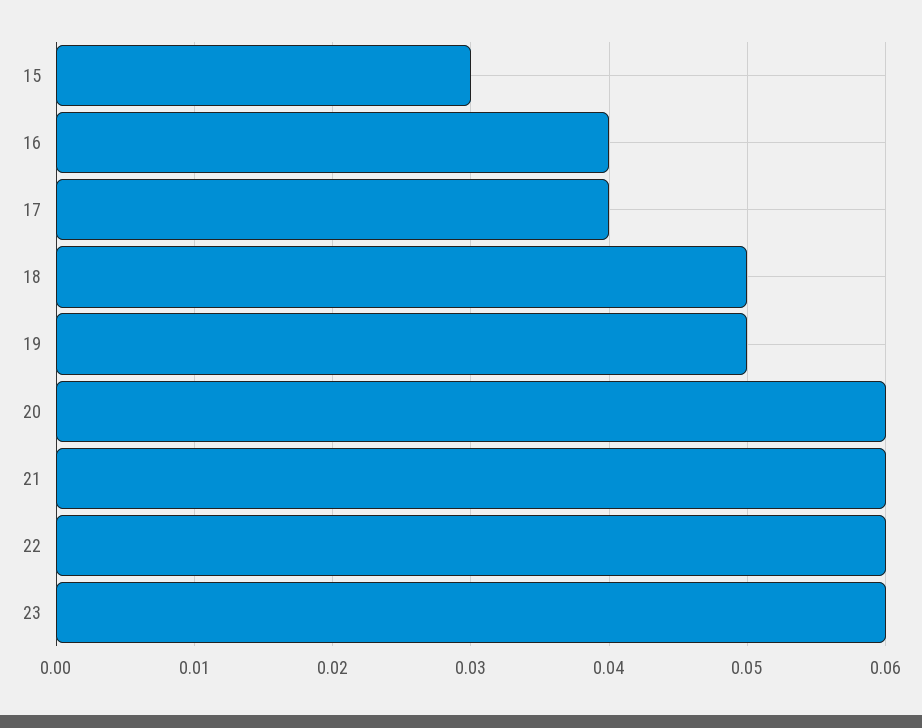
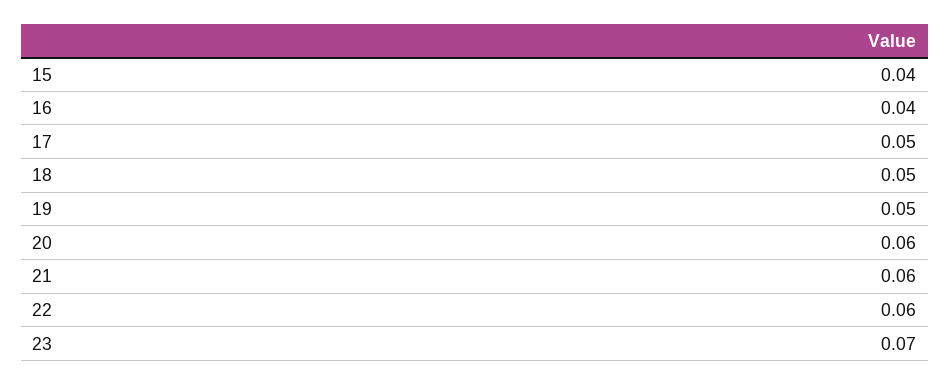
15: 0.03 -> 0.04
17: 0.04 -> 0.05
23: 0.06 -> 0.07

